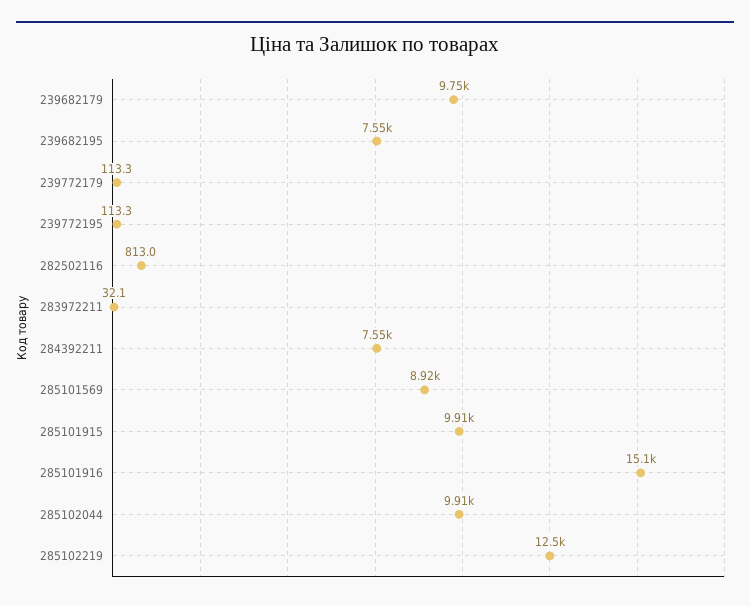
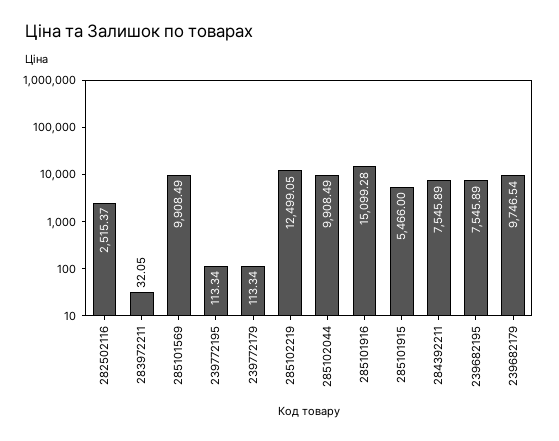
282502116: 813 -> 2515.37
285101569: 8920 -> 9908.49
285101915: 9910 -> 5466

